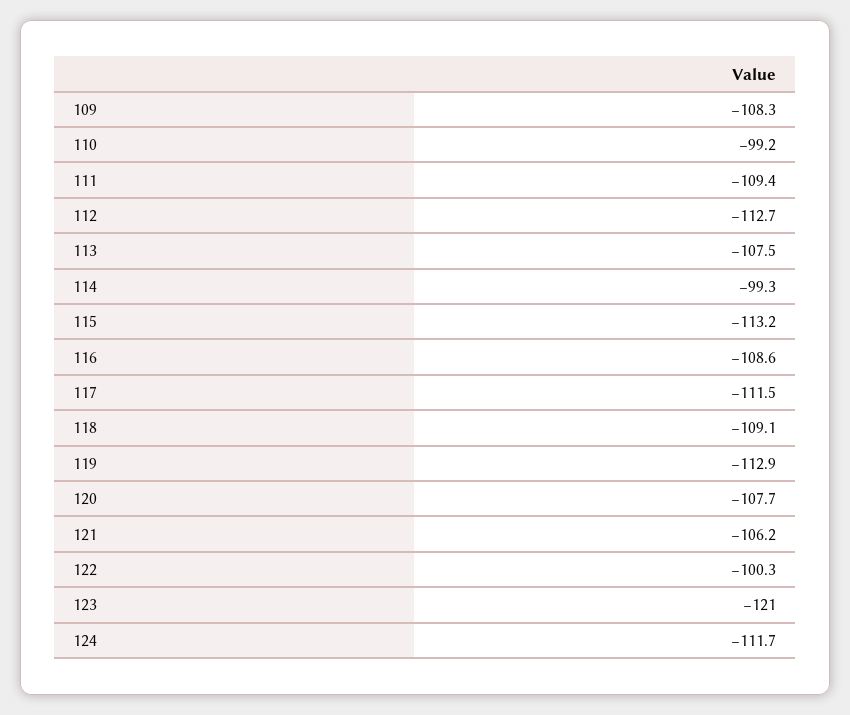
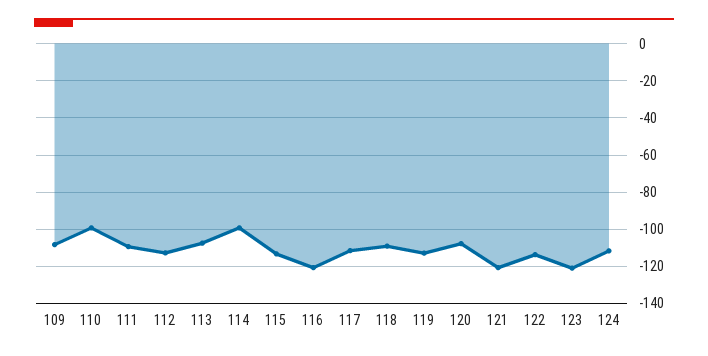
116: -108.6 -> -120
121: -106.2 -> -120
122: -100.3 -> -115

